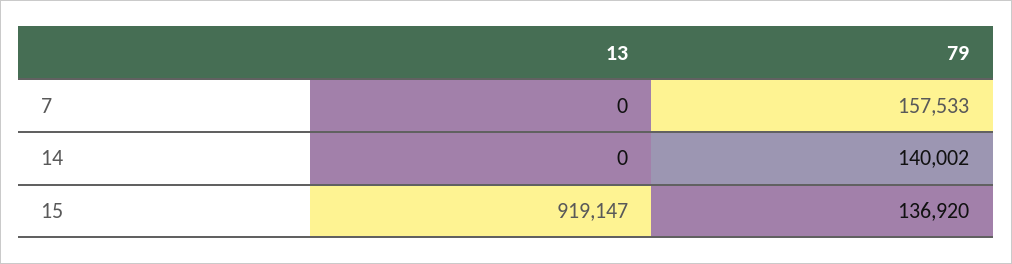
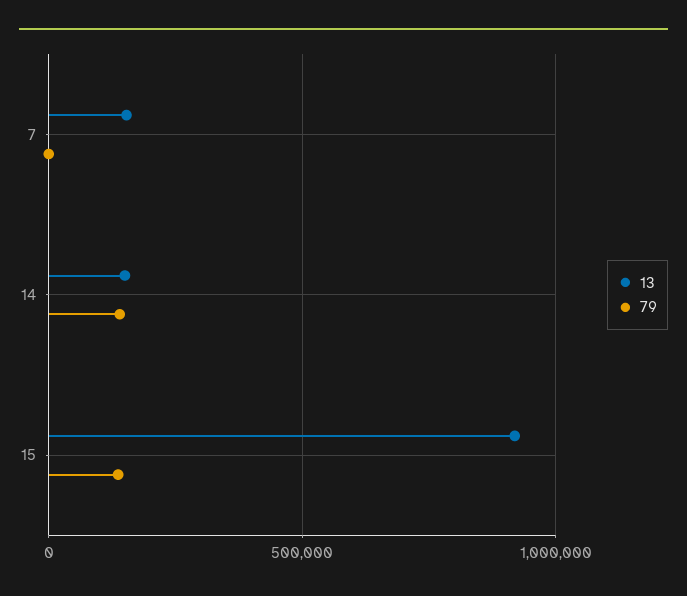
13, 7: 0 -> 150000
79, 7: 157533 -> 0
13, 14: 0 -> 150000

